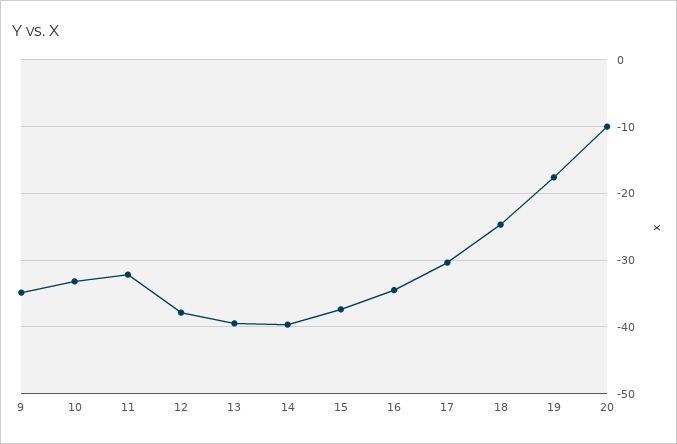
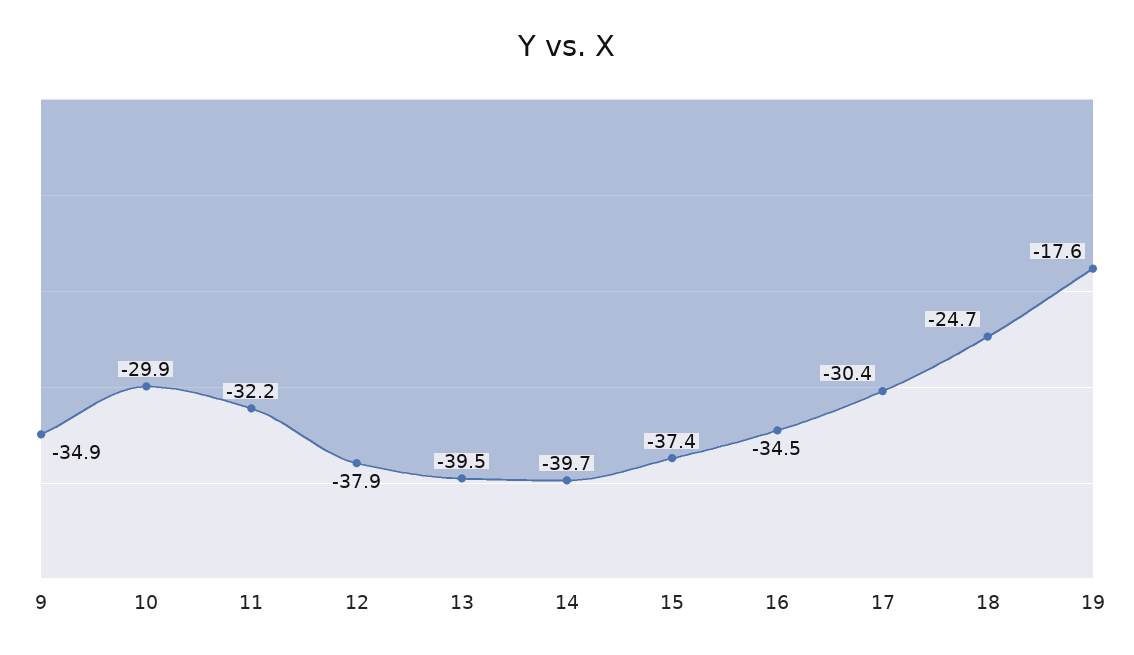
10: -33 -> -29.9
20: -10 -> none

